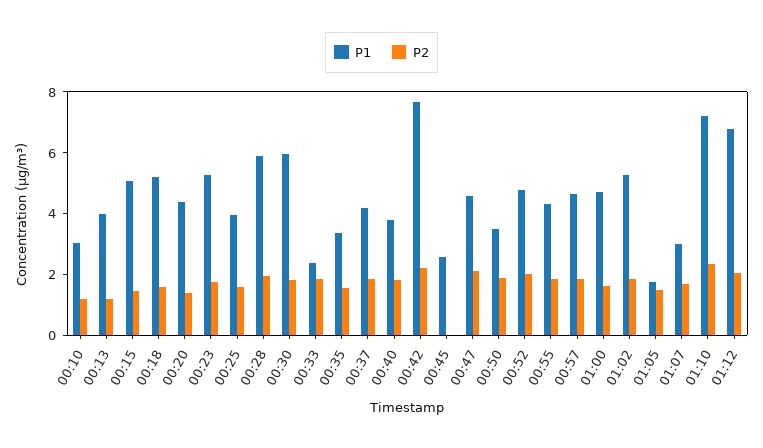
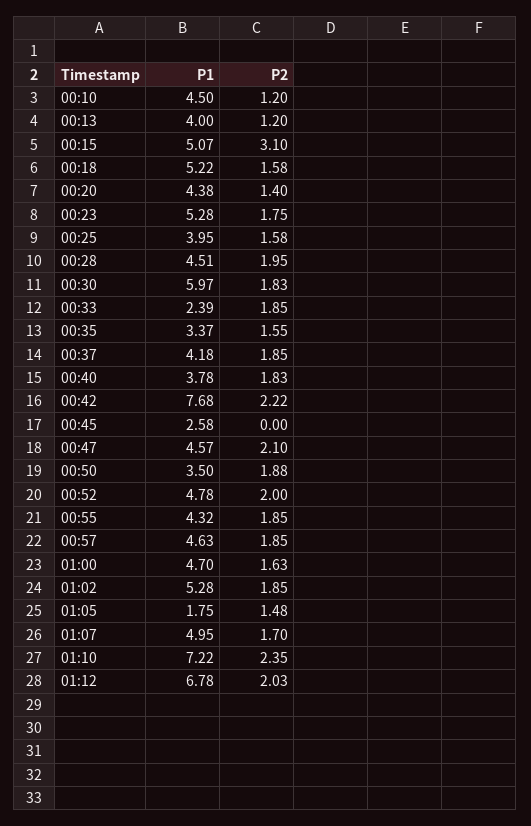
P1, 00:10: 3 -> 4.5
P2, 00:15: 1.5 -> 3.1
P1, 00:28: 6 -> 4.51
P1, 01:07: 3 -> 4.95

